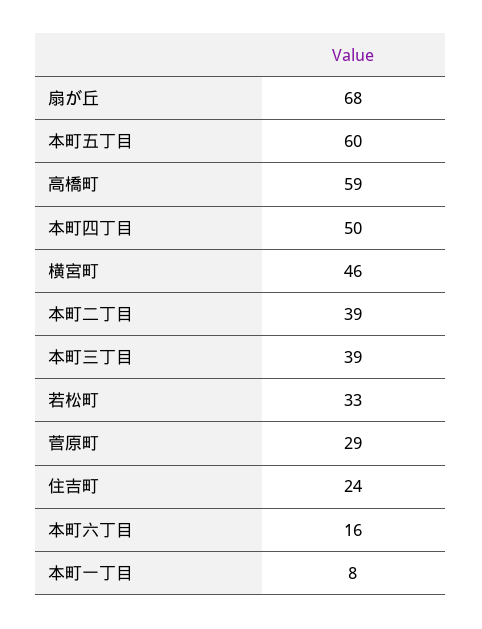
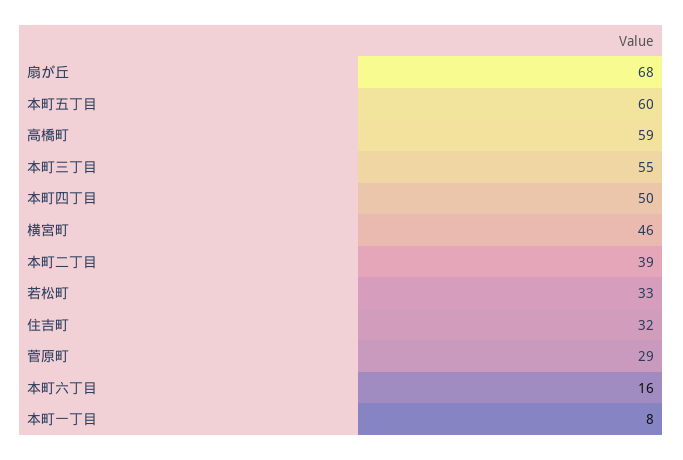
本町三丁目: 39 -> 55
住吉町: 24 -> 32

